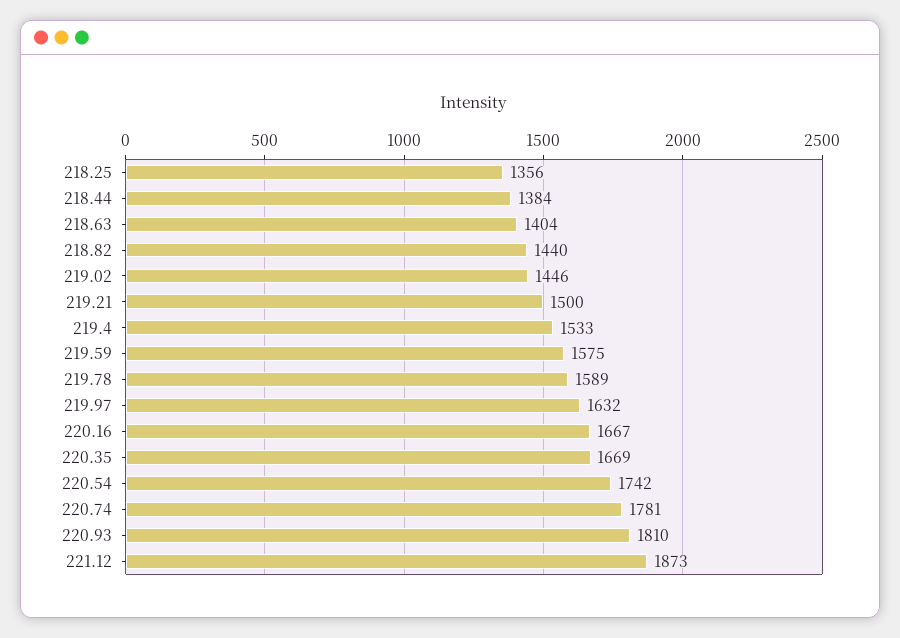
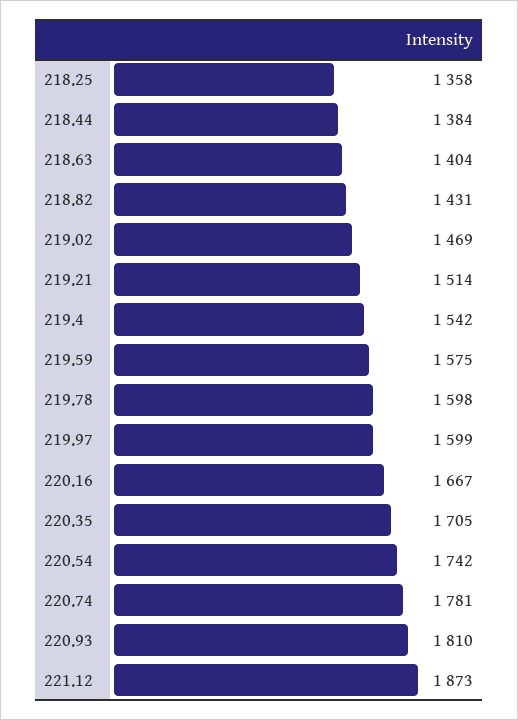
218.25: 1356 -> 1358
218.82: 1440 -> 1431
219.02: 1446 -> 1469
219.21: 1500 -> 1514
219.4: 1533 -> 1542
219.78: 1589 -> 1598
219.97: 1632 -> 1599
220.35: 1669 -> 1705

